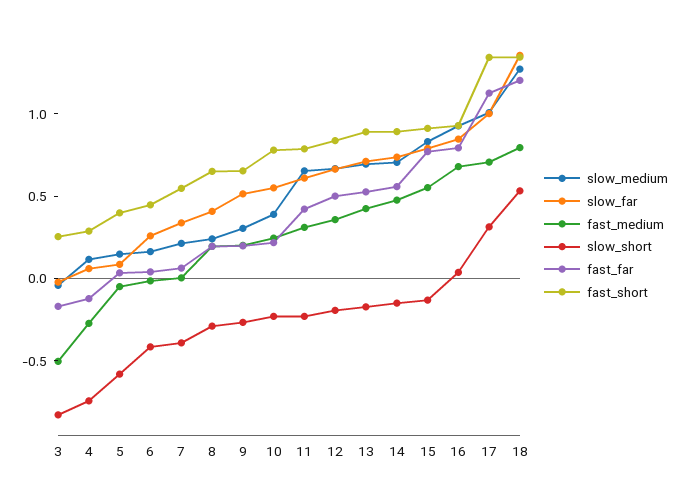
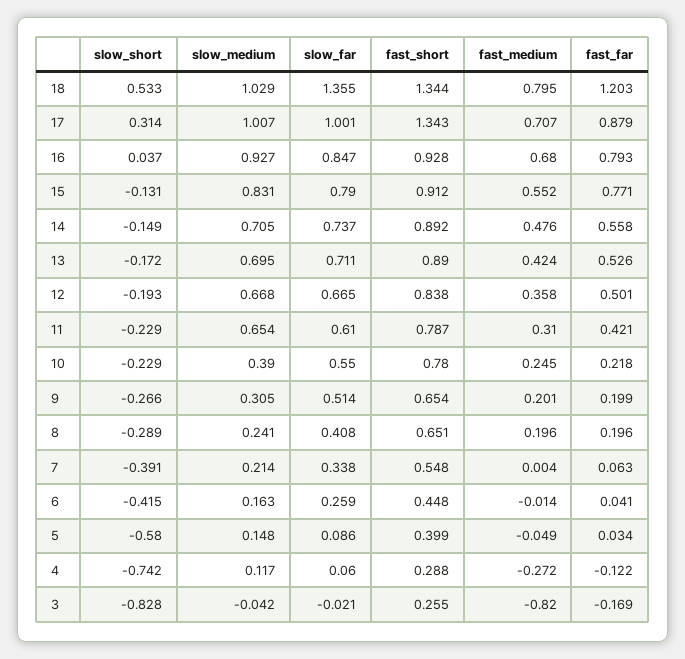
fast_medium, 3: -0.5 -> -0.82
fast_far, 17: 1.1 -> 0.879
slow_medium, 18: 1.3 -> 1.029

